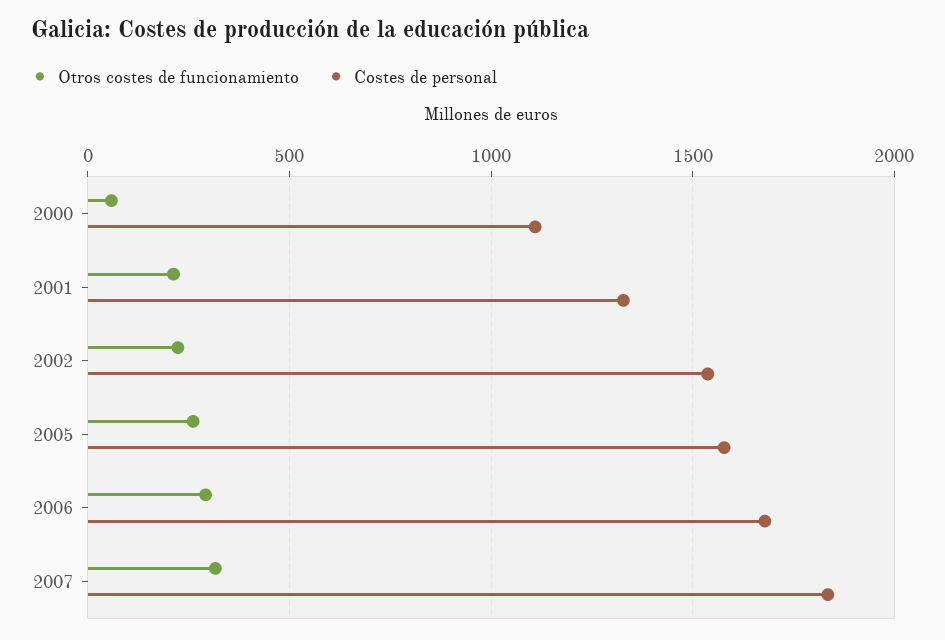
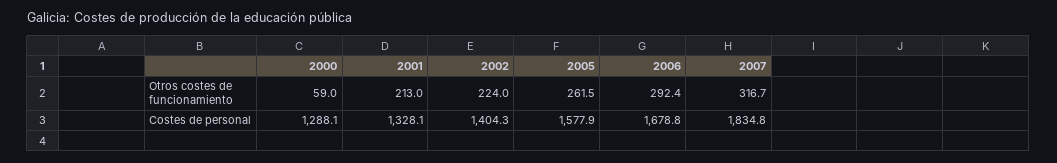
Costes de personal, 2000: 1100 -> 1288.1
Costes de personal, 2002: 1550 -> 1404.3

